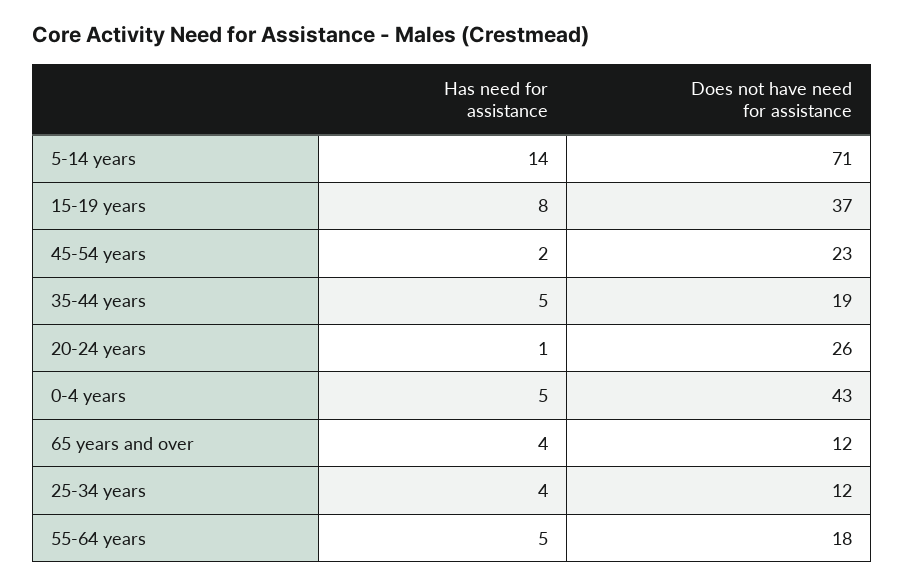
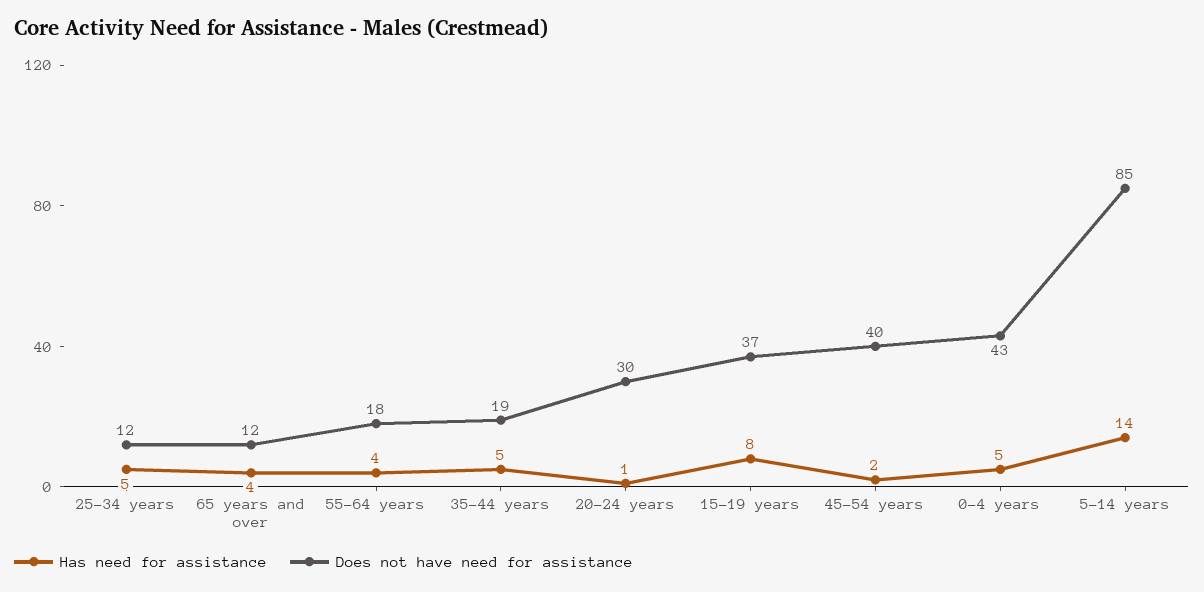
Does not have need for assistance, 5-14 years: 71 -> 85
Does not have need for assistance, 45-54 years: 23 -> 40
Does not have need for assistance, 20-24 years: 26 -> 30
Has need for assistance, 25-34 years: 4 -> 5
Has need for assistance, 55-64 years: 5 -> 4

